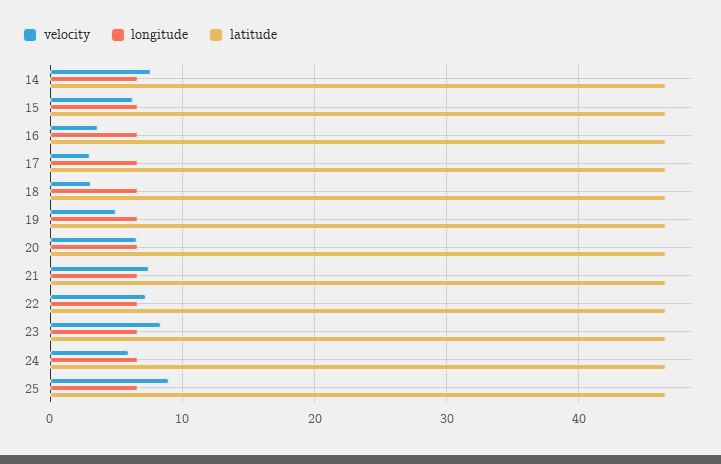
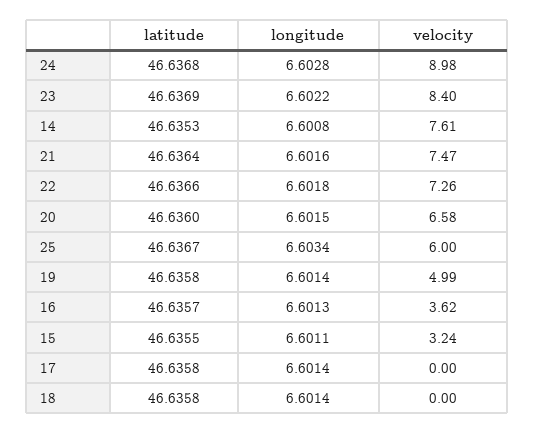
velocity, 15: 6 -> 3.24
velocity, 17: 3 -> 0
velocity, 18: 3 -> 0
velocity, 24: 6 -> 8.98
velocity, 25: 9 -> 6

